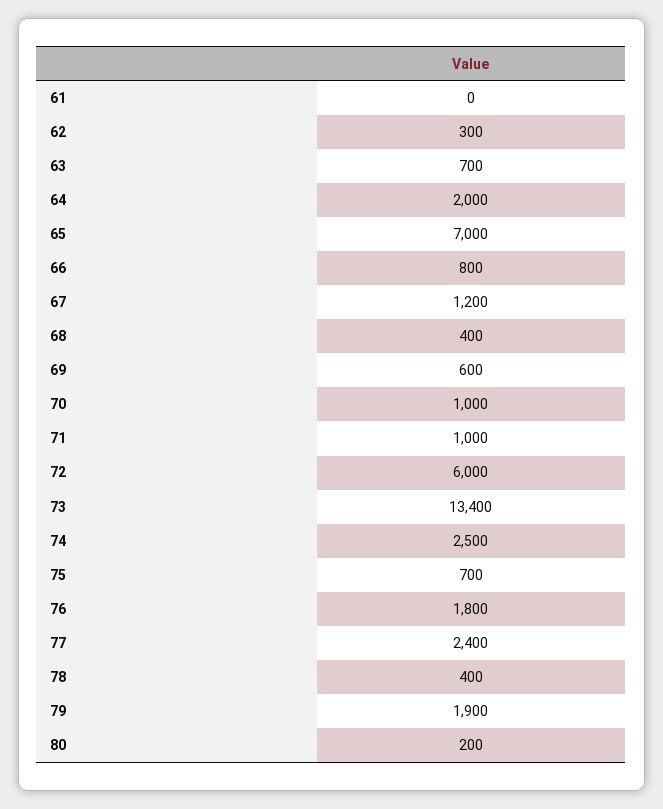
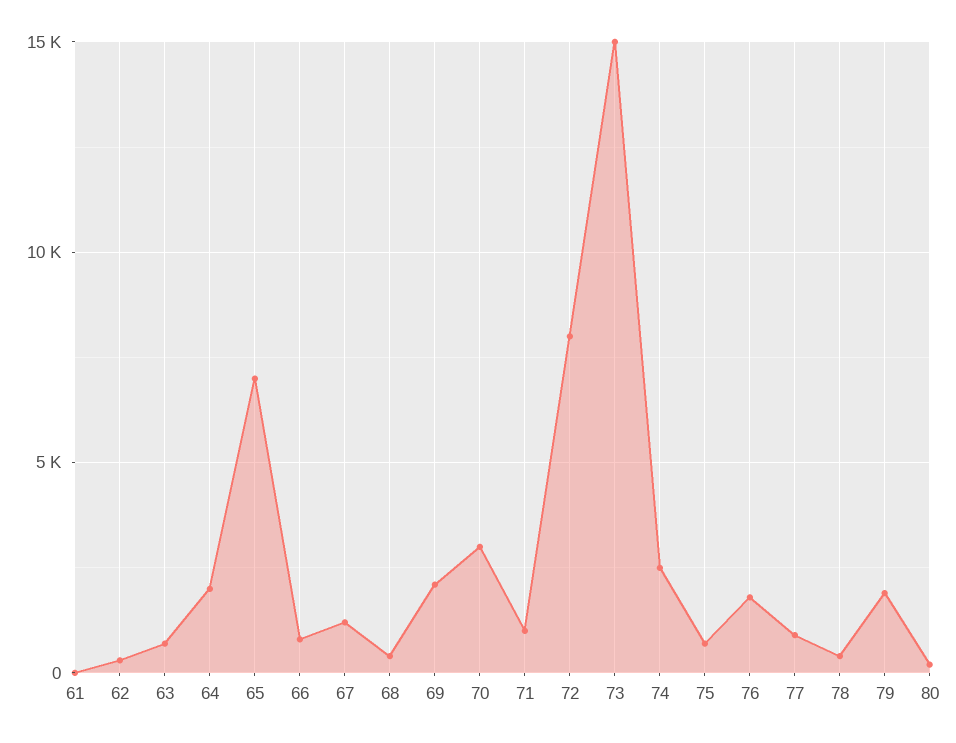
69: 600 -> 2000
70: 1000 -> 3000
72: 6000 -> 8000
73: 13400 -> 15000
77: 2400 -> 1000

